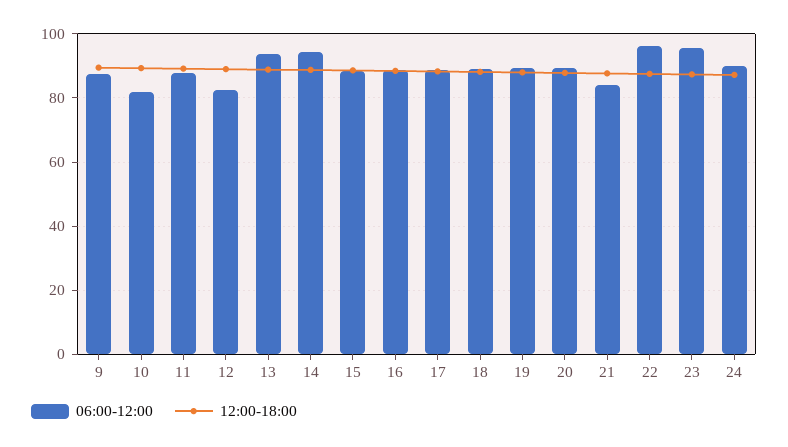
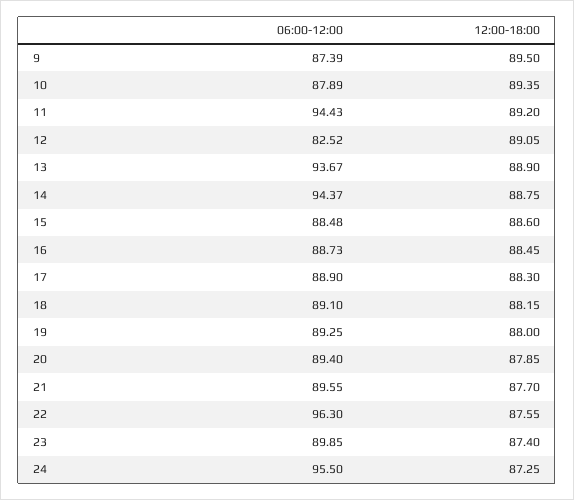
06:00-12:00, 10: 82 -> 87.89
06:00-12:00, 11: 88 -> 94.43
06:00-12:00, 21: 84 -> 89.55
06:00-12:00, 23: 96 -> 89.85
06:00-12:00, 24: 90 -> 95.5

